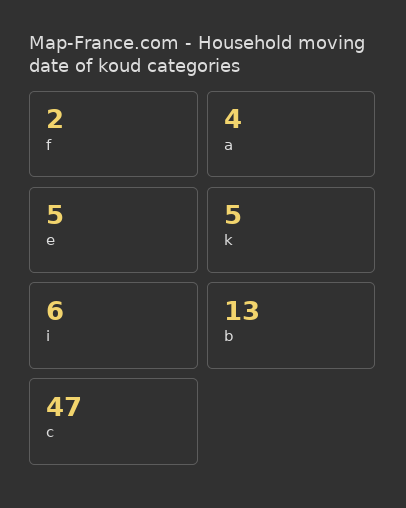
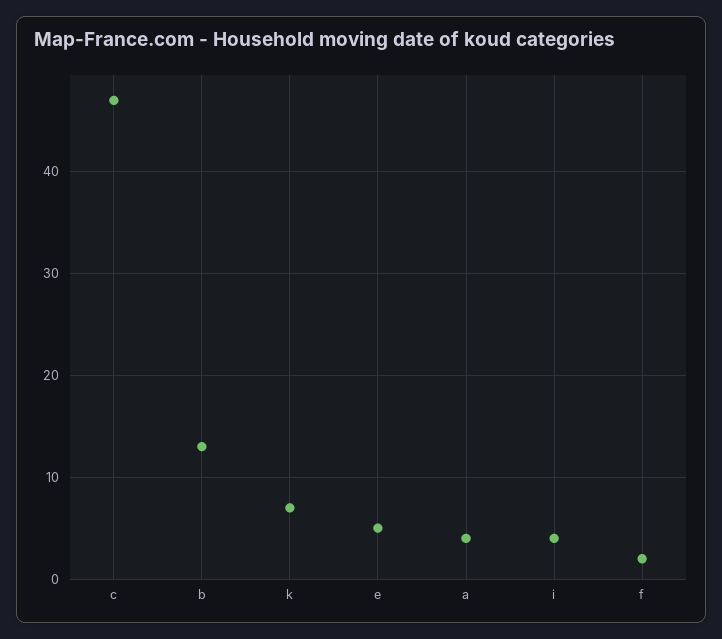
k: 5 -> 7
i: 6 -> 4

